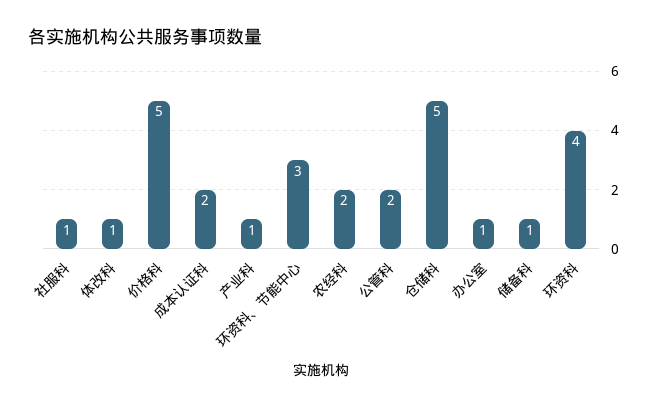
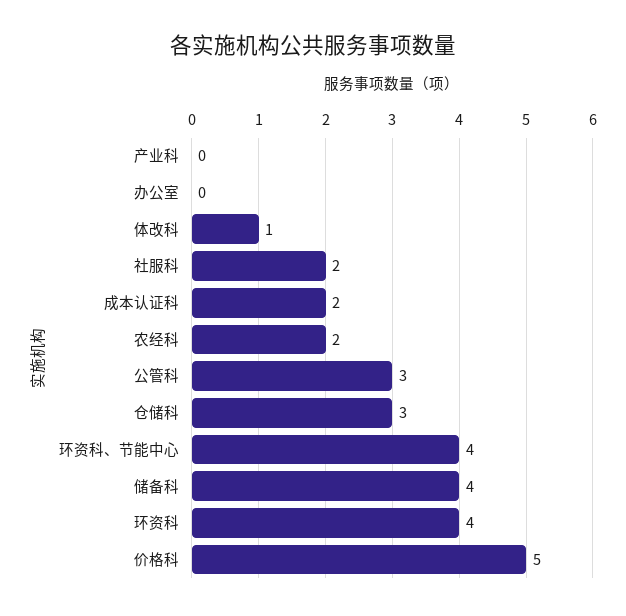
社服科: 1 -> 2
产业科: 1 -> 0
环资科、节能中心: 3 -> 4
公管科: 2 -> 3
仓储科: 5 -> 3
办公室: 1 -> 0
储备科: 1 -> 4

